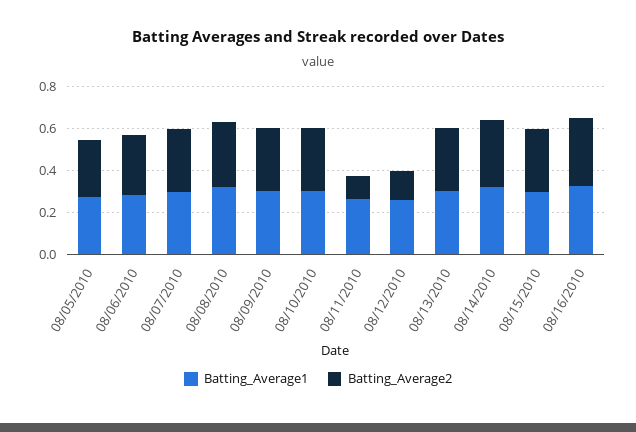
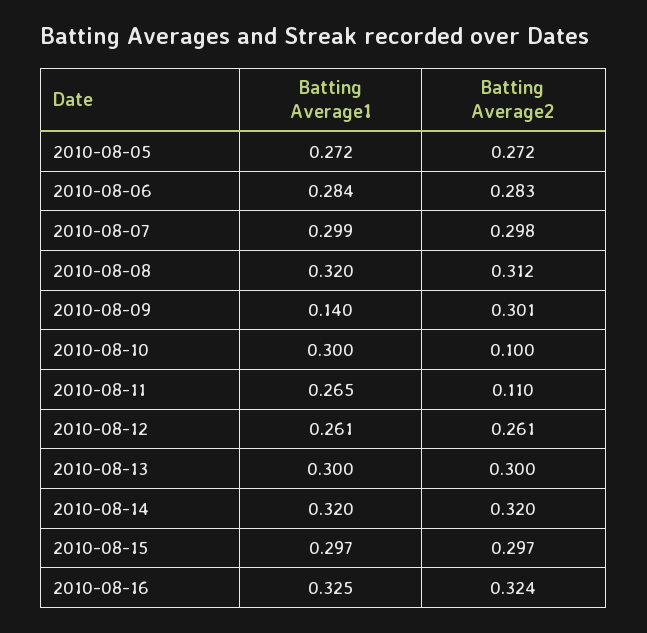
Batting_Average1, 08/09/2010: 0.3 -> 0.14
Batting_Average2, 08/10/2010: 0.3 -> 0.1
Batting_Average2, 08/12/2010: 0.15 -> 0.261

